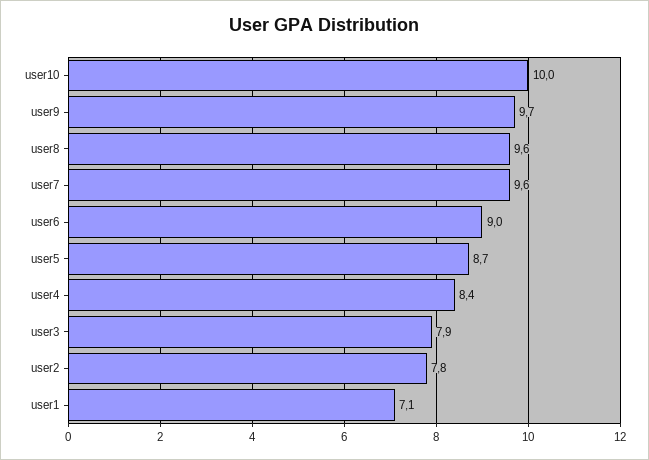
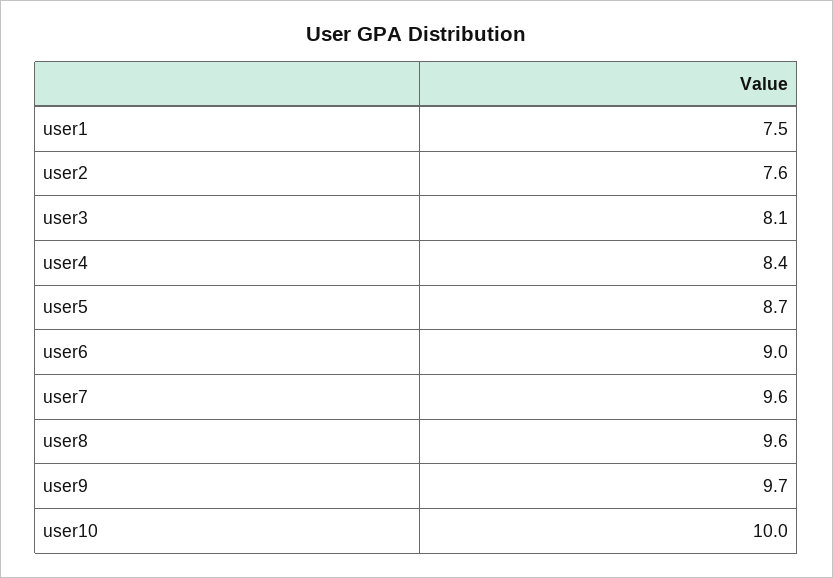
user3: 7.9 -> 8.1
user2: 7.8 -> 7.6
user1: 7.1 -> 7.5

